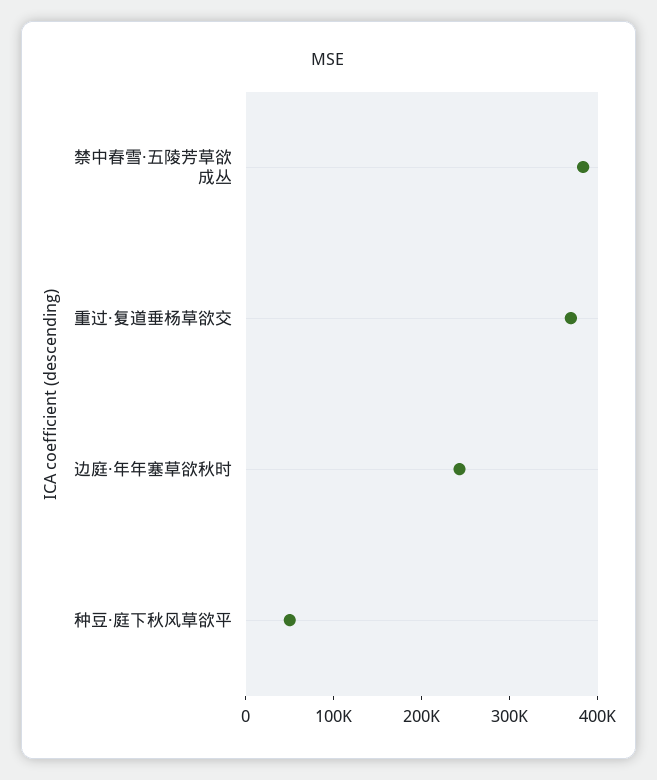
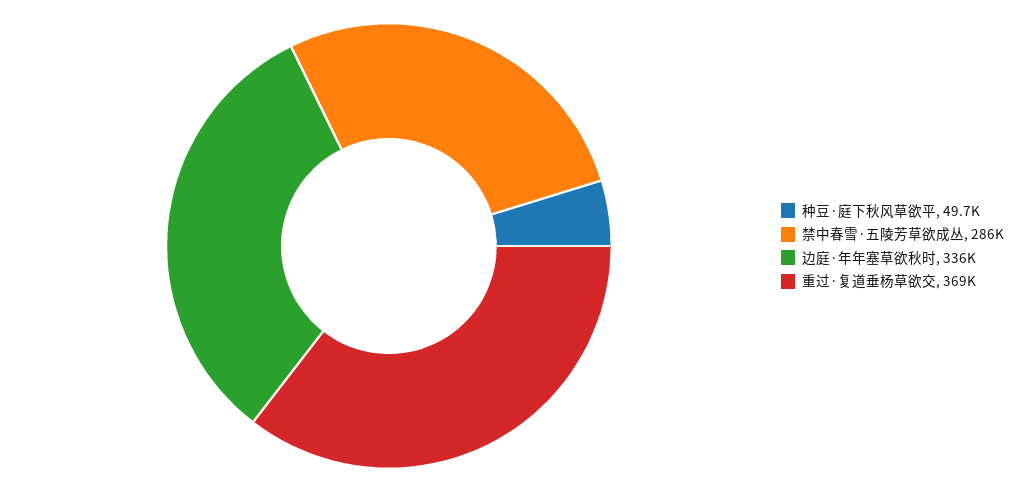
禁中春雪·五陵芳草欲成丛: 380000 -> 286000
边庭·年年塞草欲秋时: 240000 -> 336000

